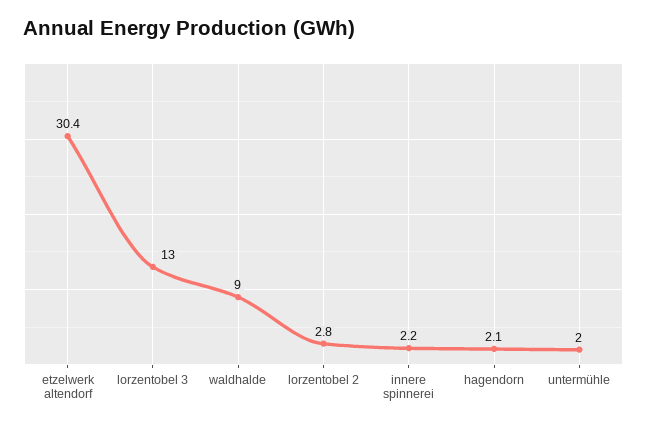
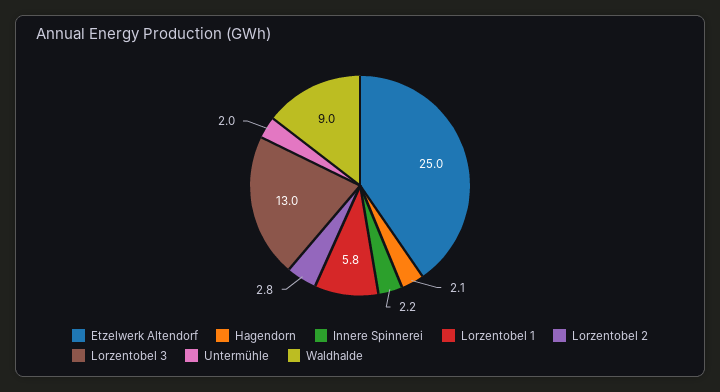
etzelwerk altendorf: 30.4 -> 25
Lorzentobel 1: none -> 5.8

